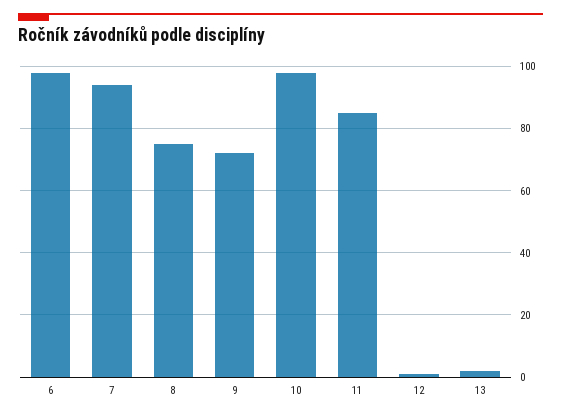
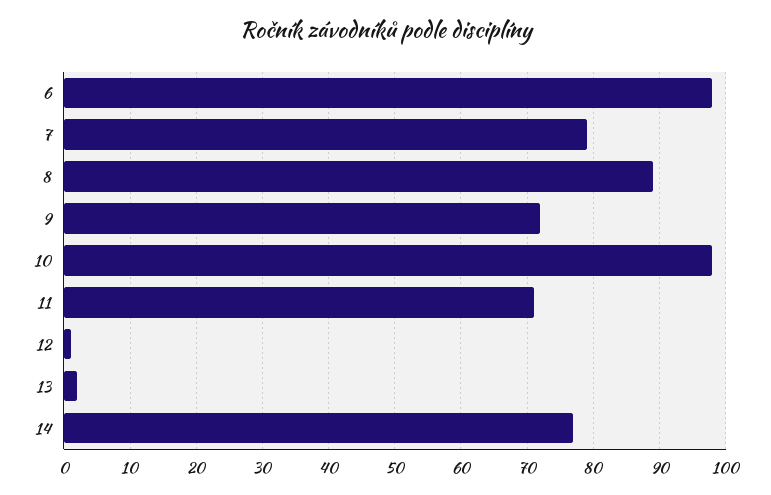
7: 95 -> 79
8: 75 -> 89
11: 85 -> 71
14: none -> 77

